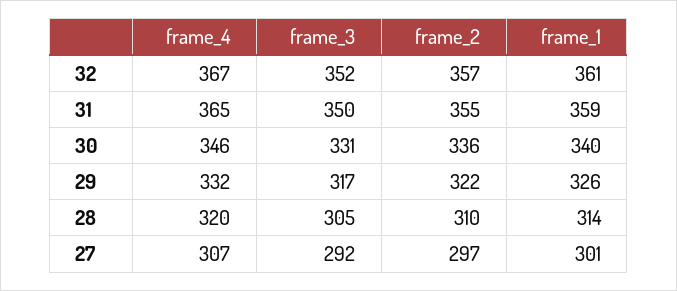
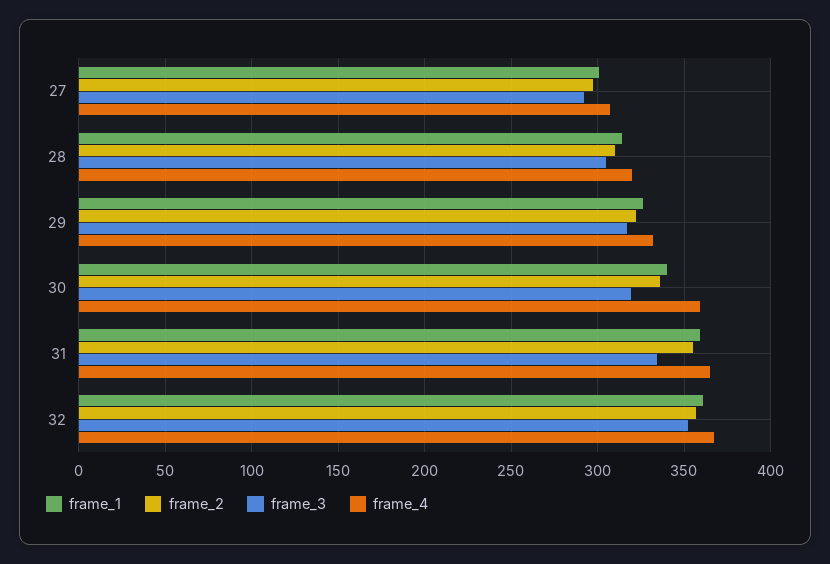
frame_3, 31: 350 -> 335
frame_4, 30: 346 -> 360
frame_3, 30: 331 -> 320

